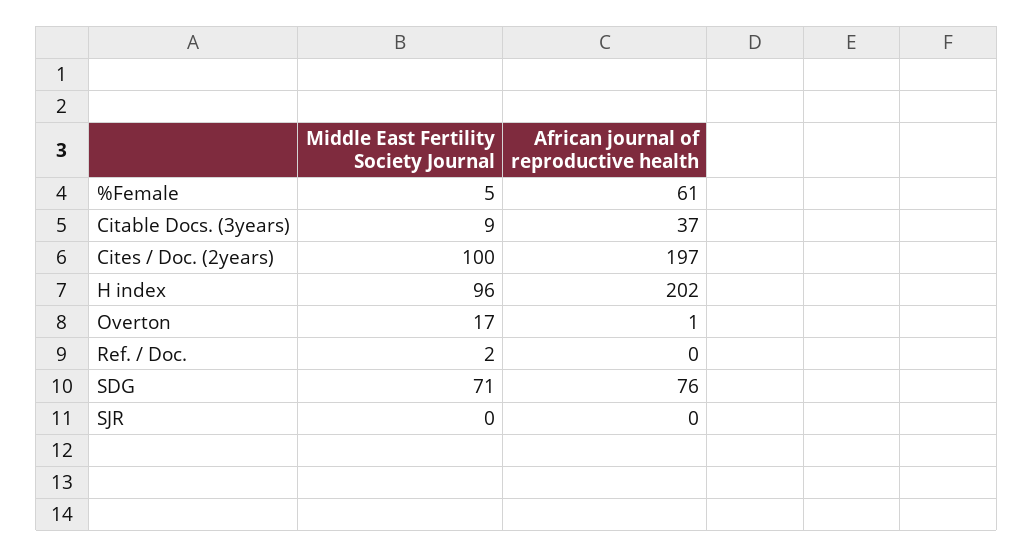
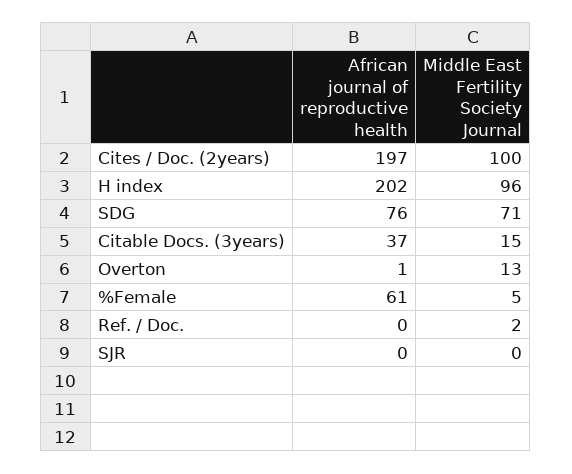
Middle East Fertility Society Journal, Citable Docs. (3years): 9 -> 15
Middle East Fertility Society Journal, Overton: 17 -> 13

